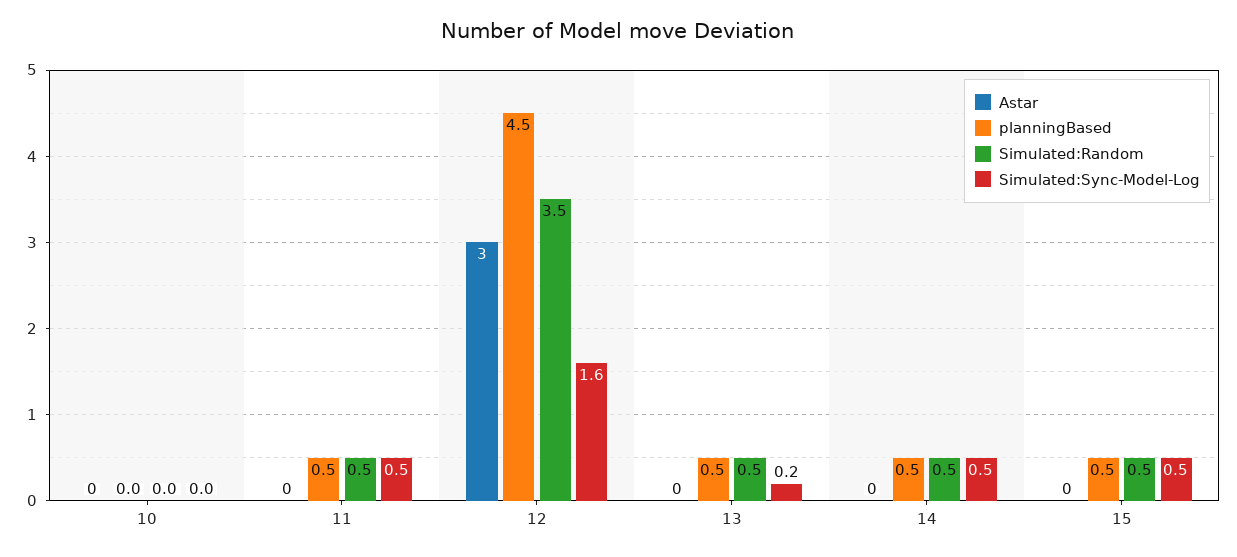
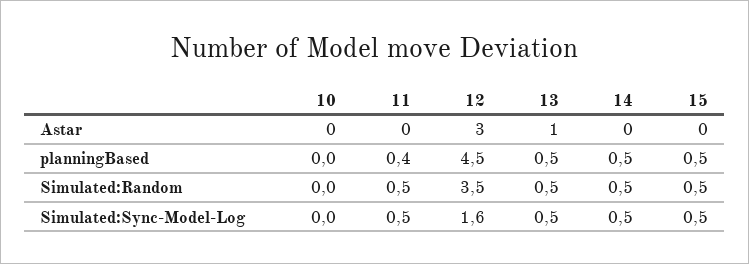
planningBased, 11: 0.5 -> 0.4
Astar, 13: 0 -> 1
Simulated:Sync-Model-Log, 13: 0.2 -> 0.5

